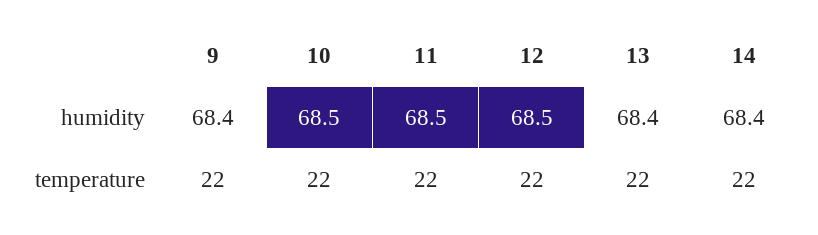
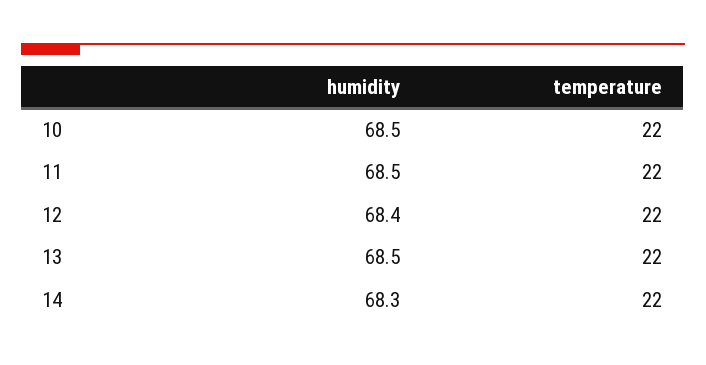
9, humidity: 68.4 -> none
12, humidity: 68.5 -> 68.4
13, humidity: 68.4 -> 68.5
14, humidity: 68.4 -> 68.3
9, temperature: 22 -> none

